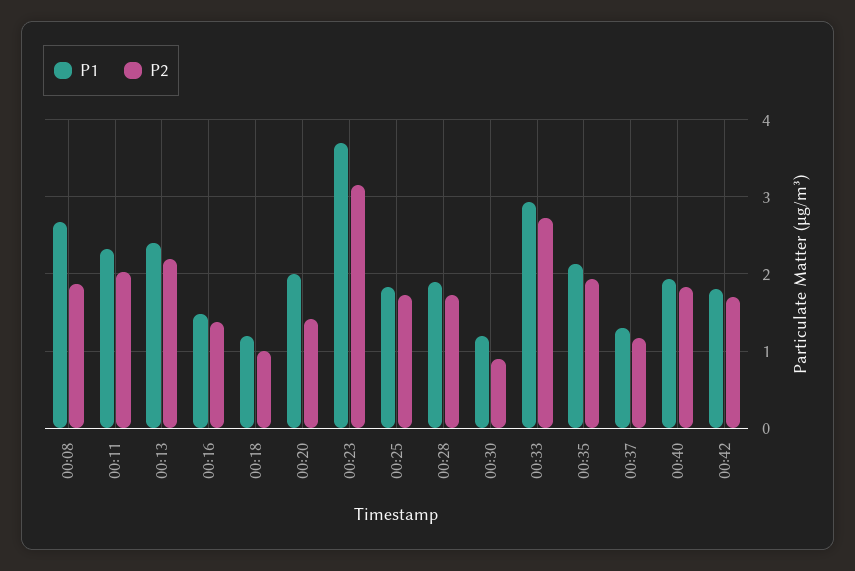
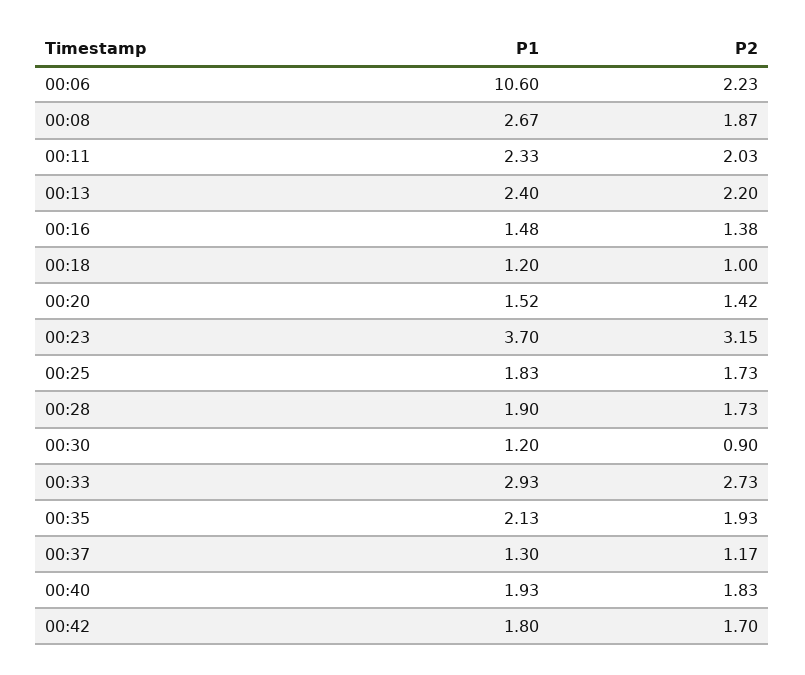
P1, 00:20: 2 -> 1.52
P1, 00:06: none -> 10.6
P2, 00:06: none -> 2.23

